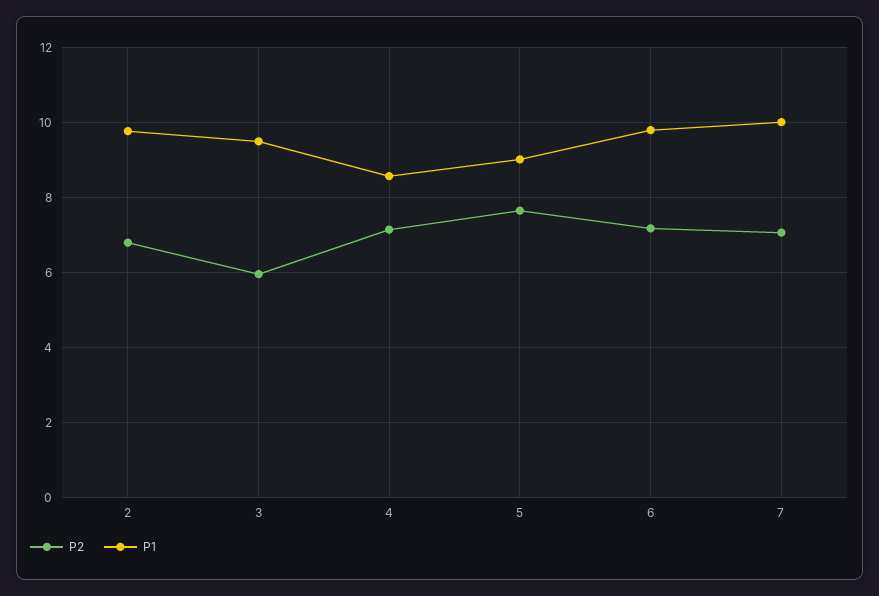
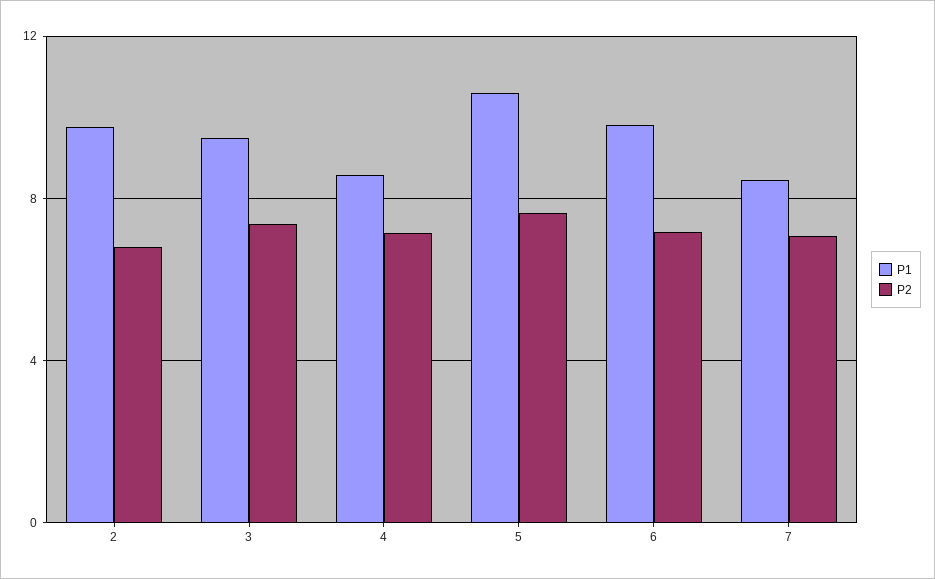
P2, 3: 6 -> 7.5
P1, 5: 9 -> 10.5
P1, 7: 10 -> 8.5

